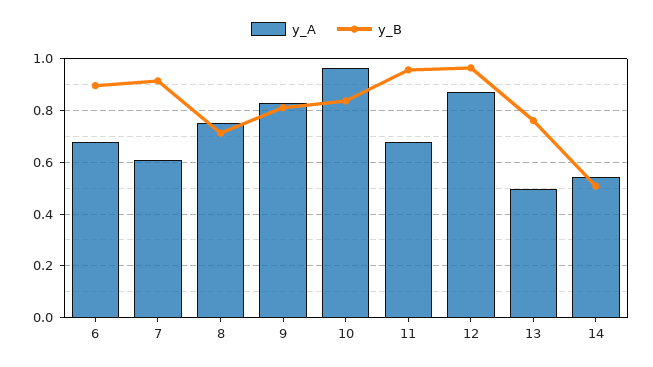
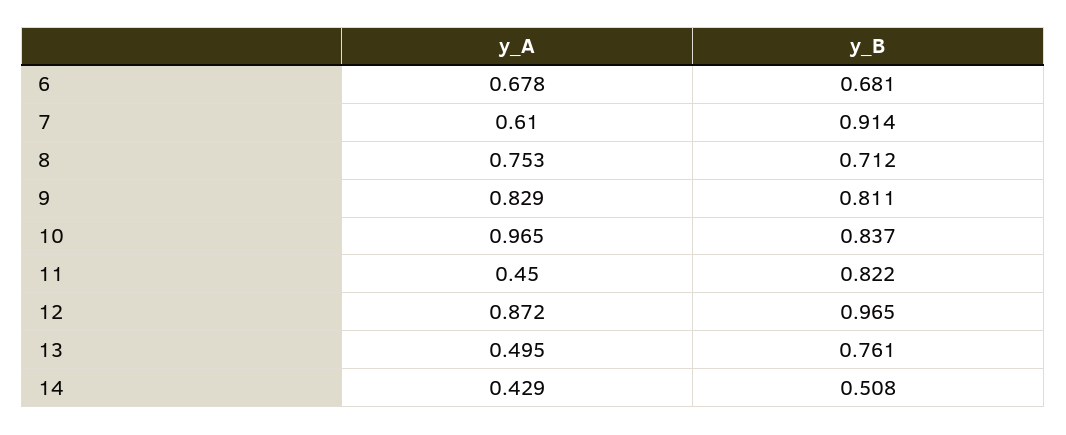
y_B, 6: 0.9 -> 0.681
y_A, 11: 0.675 -> 0.45
y_B, 11: 0.95 -> 0.822
y_A, 14: 0.55 -> 0.429

